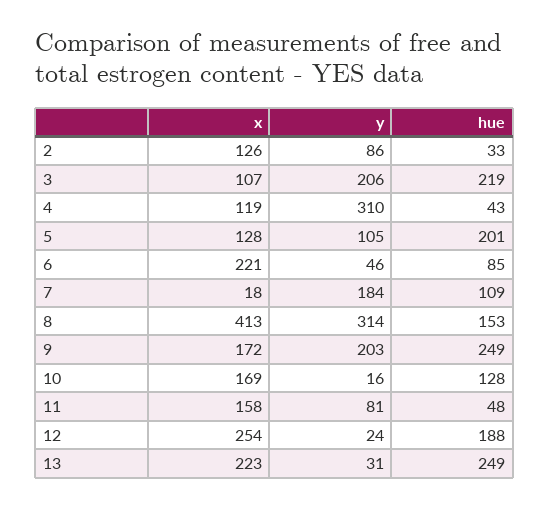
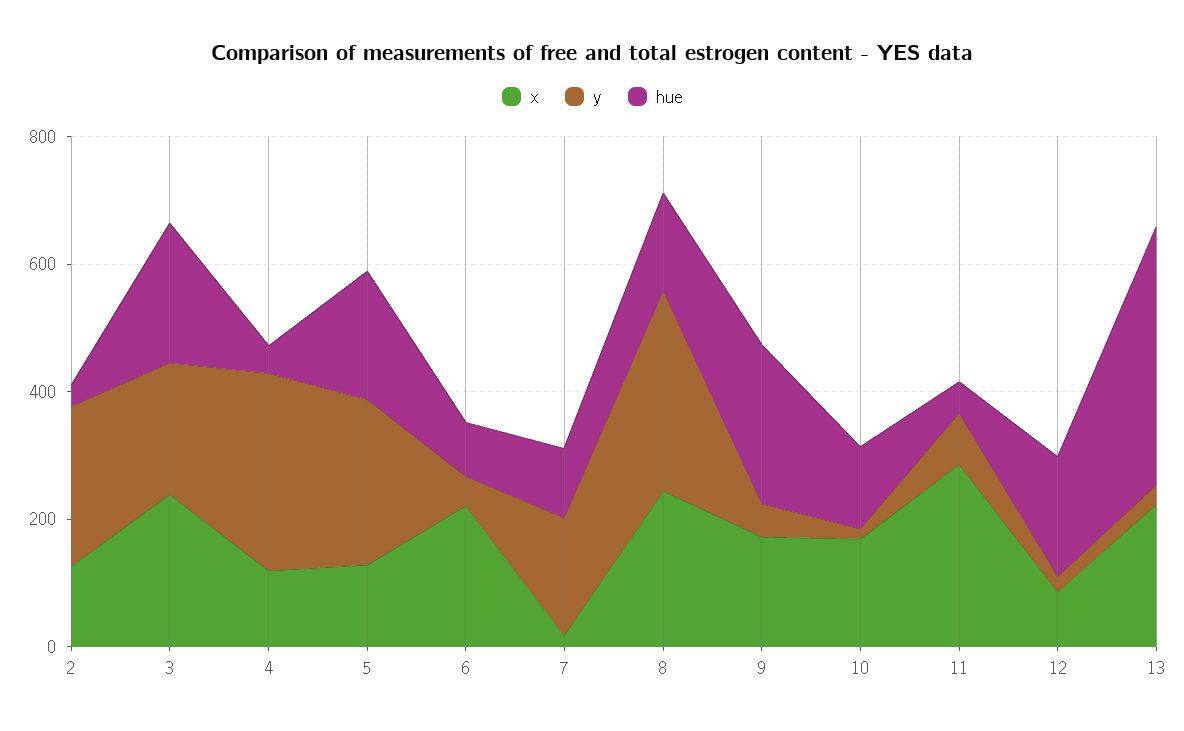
y, 2: 86 -> 250
x, 3: 107 -> 250
y, 5: 105 -> 250
x, 8: 413 -> 250
y, 9: 203 -> 50
x, 11: 158 -> 300
x, 12: 254 -> 100
hue, 13: 249 -> 400

